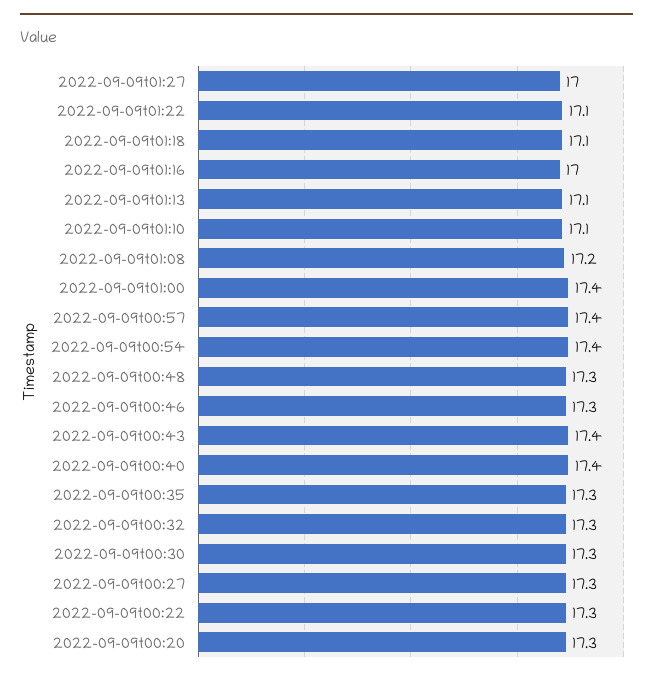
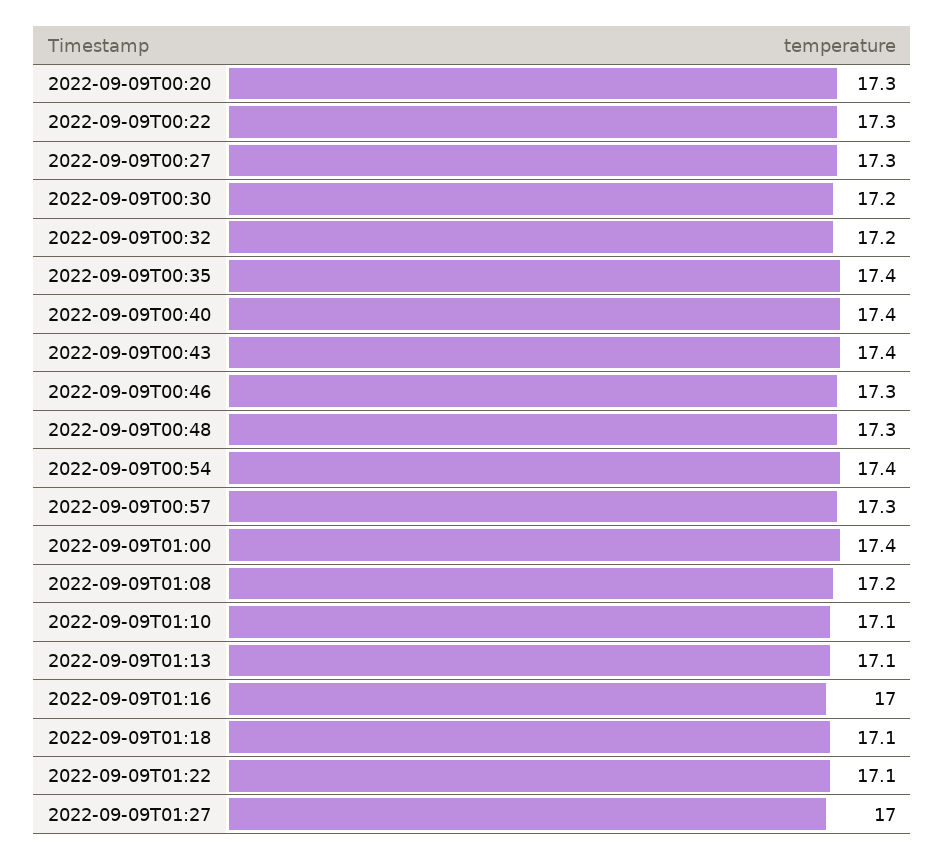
2022-09-09t00:57: 17.4 -> 17.3
2022-09-09t00:35: 17.3 -> 17.4
2022-09-09t00:32: 17.3 -> 17.2
2022-09-09t00:30: 17.3 -> 17.2

